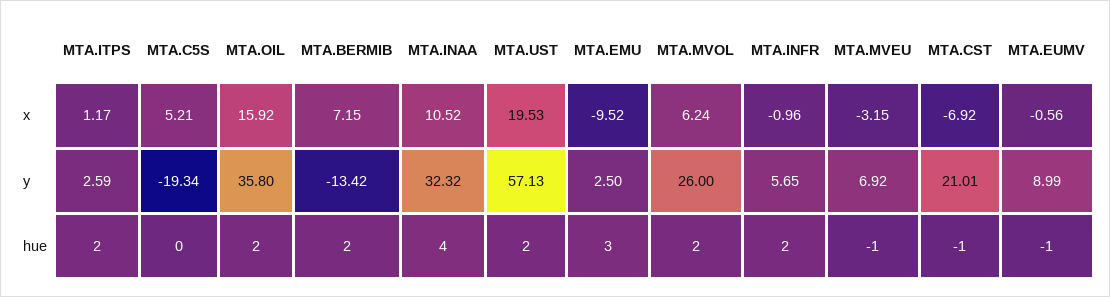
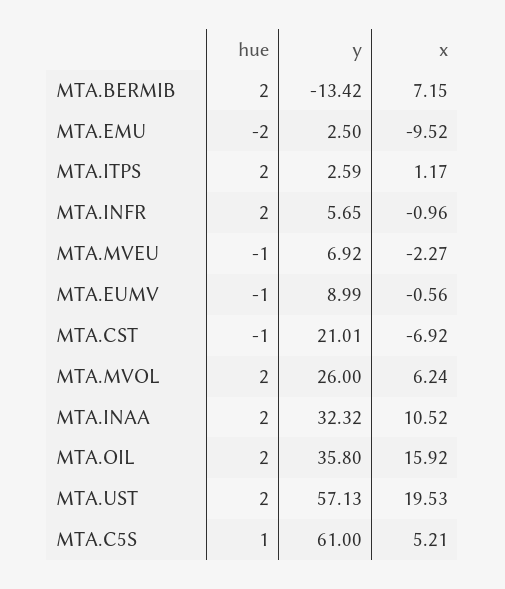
MTA.MVEU, x: -3.15 -> -2.27
MTA.C5S, y: -19.34 -> 61
MTA.C5S, hue: 0 -> 1
MTA.INAA, hue: 4 -> 2
MTA.EMU, hue: 3 -> -2

